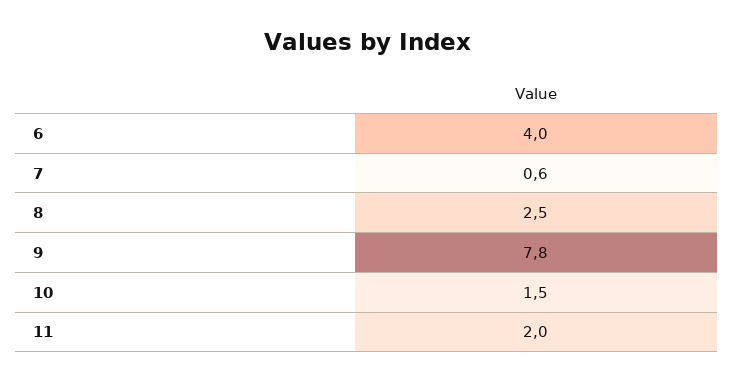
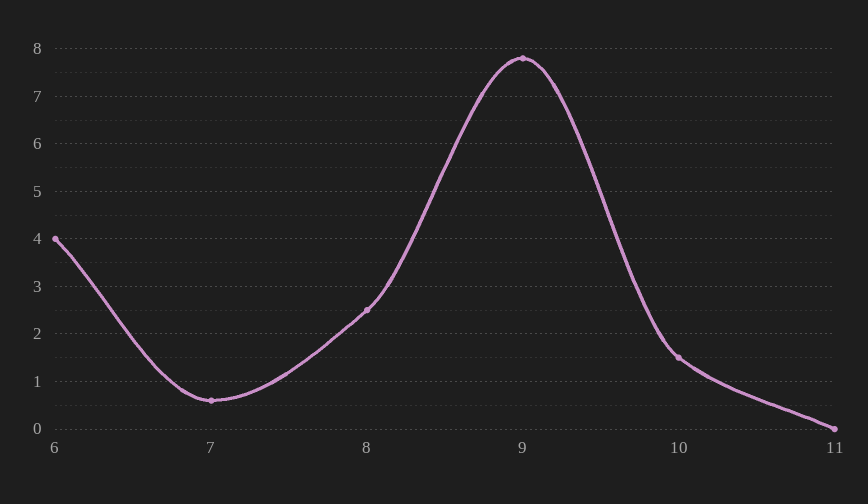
11: 2 -> 0

